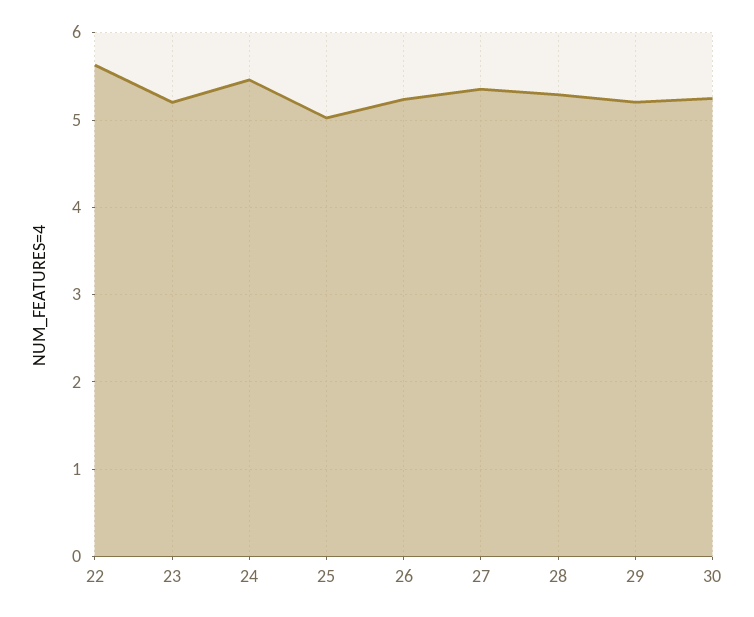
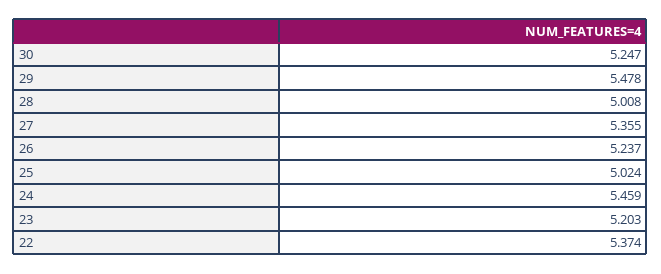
22: 5.6 -> 5.374
28: 5.3 -> 5.008
29: 5.2 -> 5.478

